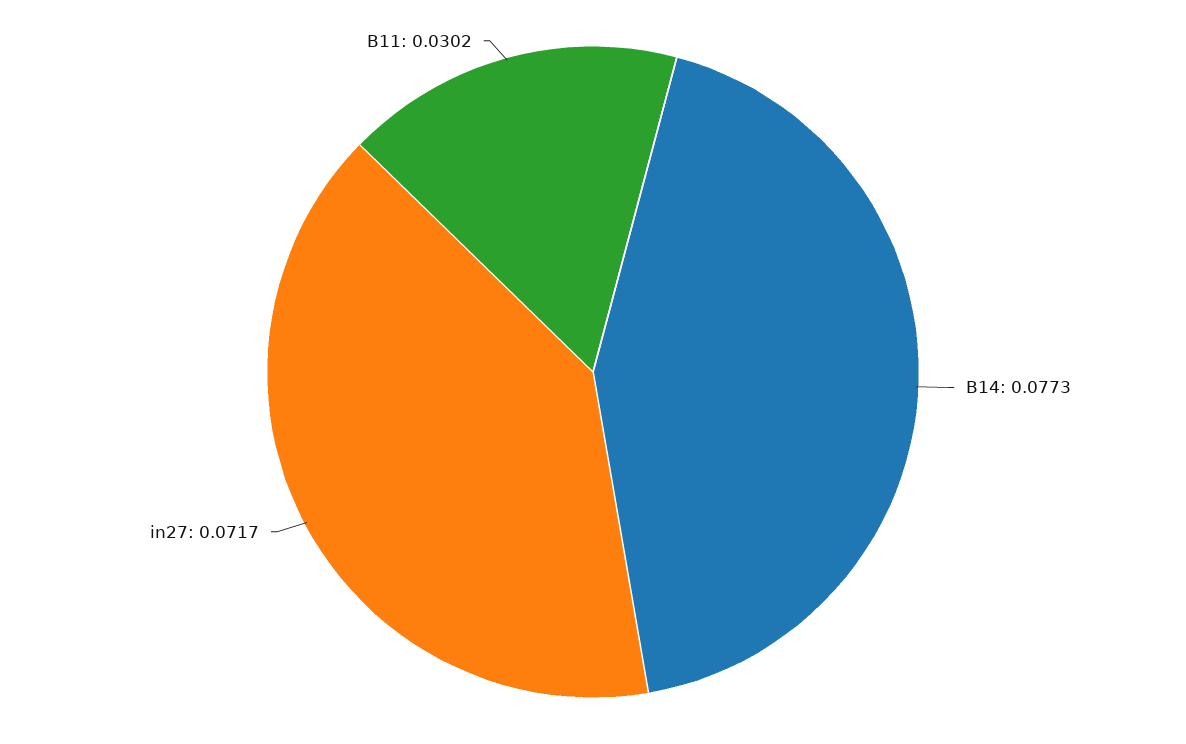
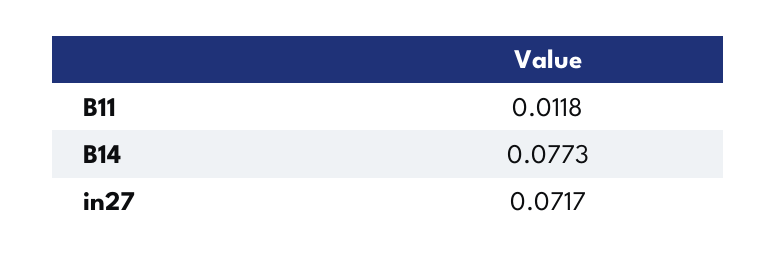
B11: 0.0302 -> 0.0118

